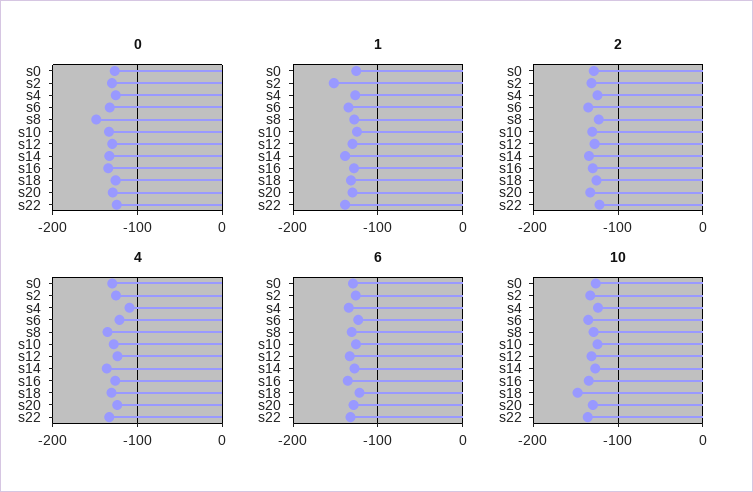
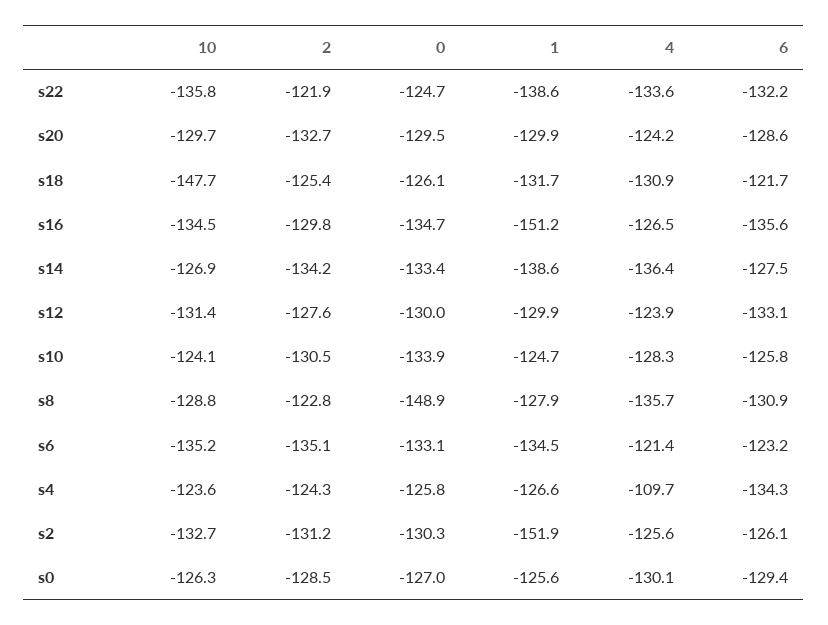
1, s16: -130 -> -151.2

